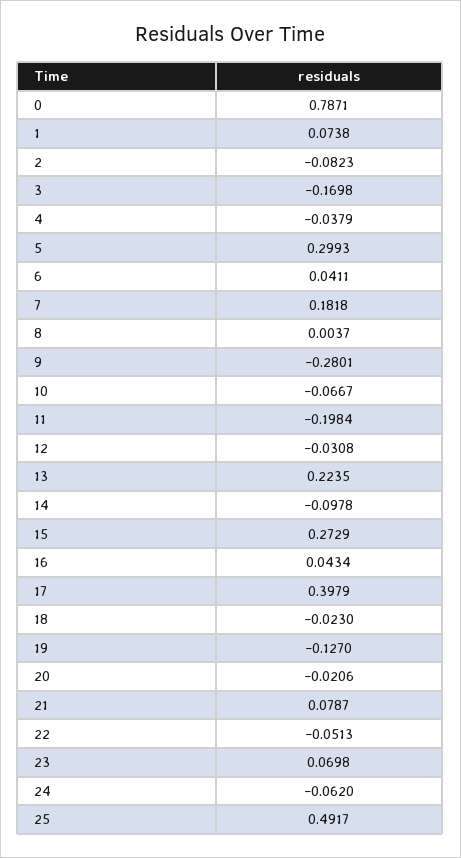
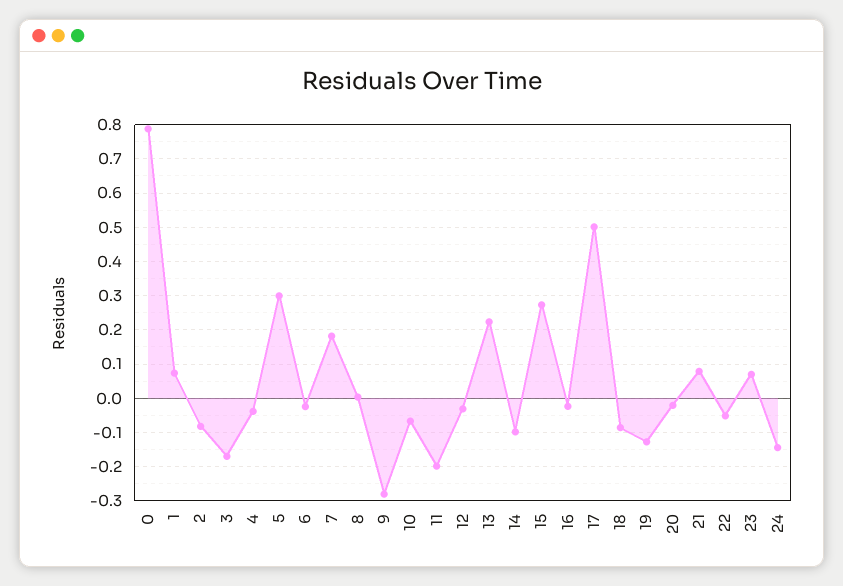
6: 0.0411 -> -0.02
16: 0.0434 -> -0.02
17: 0.3979 -> 0.5
18: -0.023 -> -0.08
24: -0.062 -> -0.14
25: 0.4917 -> none

